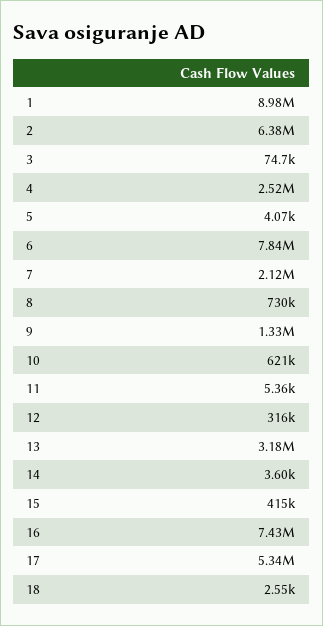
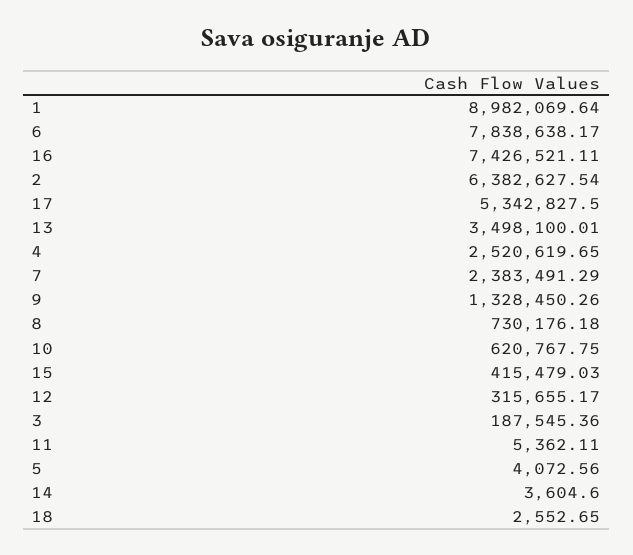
3: 74700 -> 187545.36
7: 2120000 -> 2383491.29
13: 3180000 -> 3498100.01

